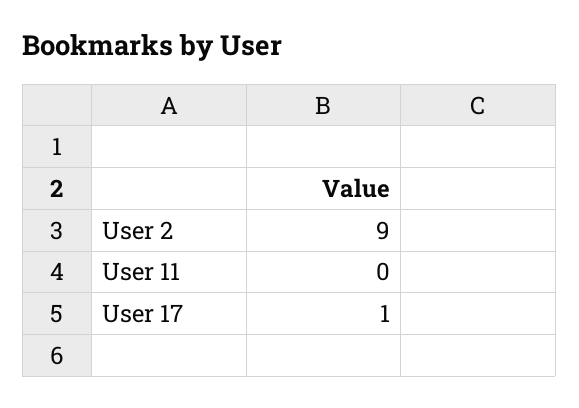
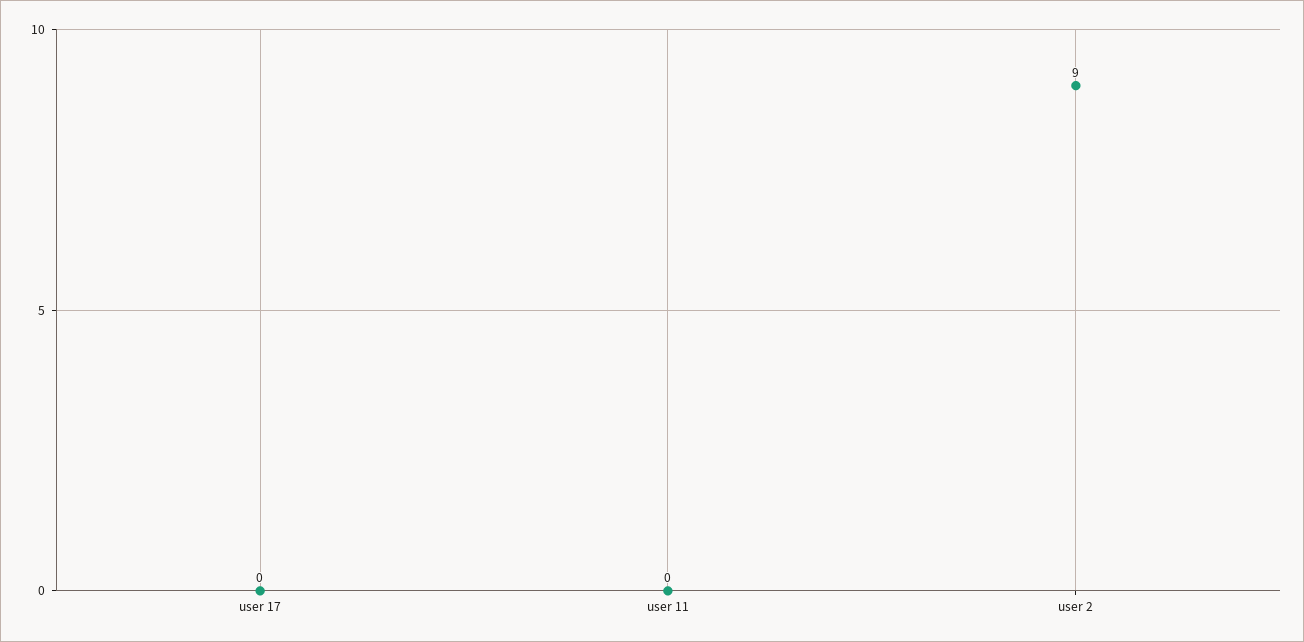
User 17: 1 -> 0

